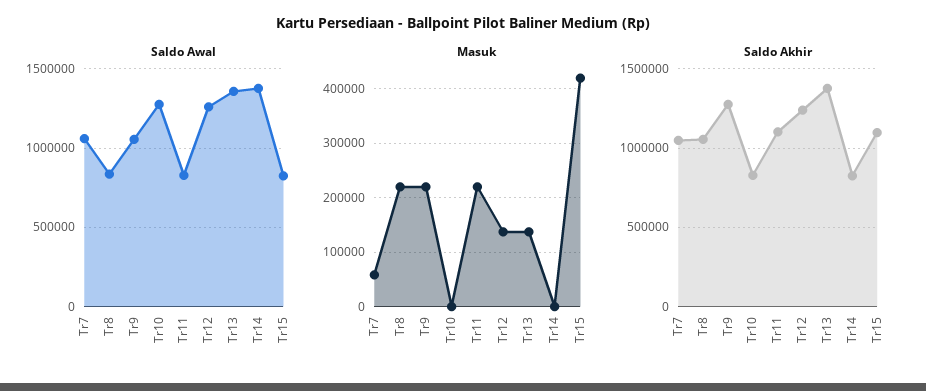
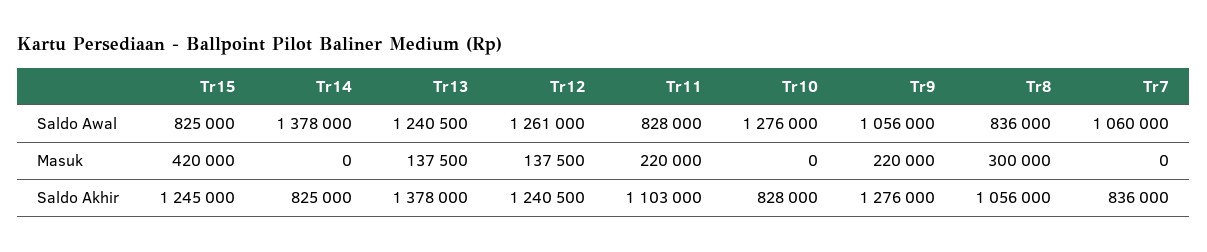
Saldo Awal, Tr13: 1350000 -> 1240500
Masuk, Tr7: 60000 -> 0
Masuk, Tr8: 220000 -> 300000
Saldo Akhir, Tr7: 1050000 -> 836000
Saldo Akhir, Tr15: 1100000 -> 1245000

